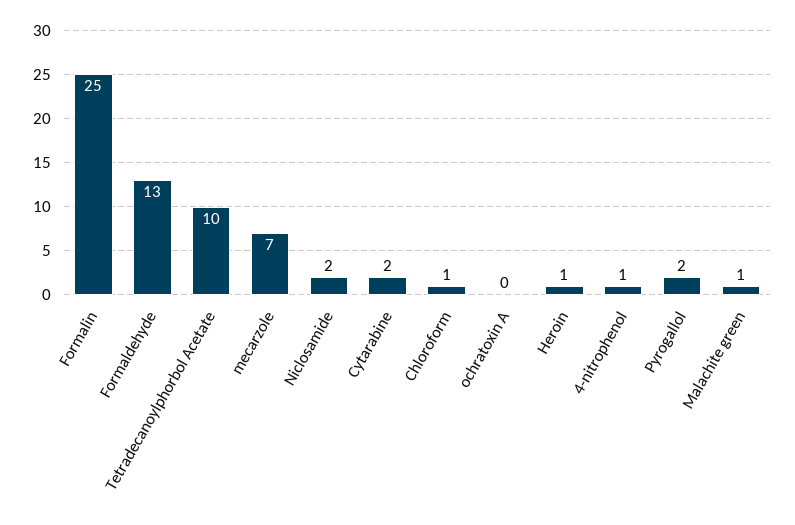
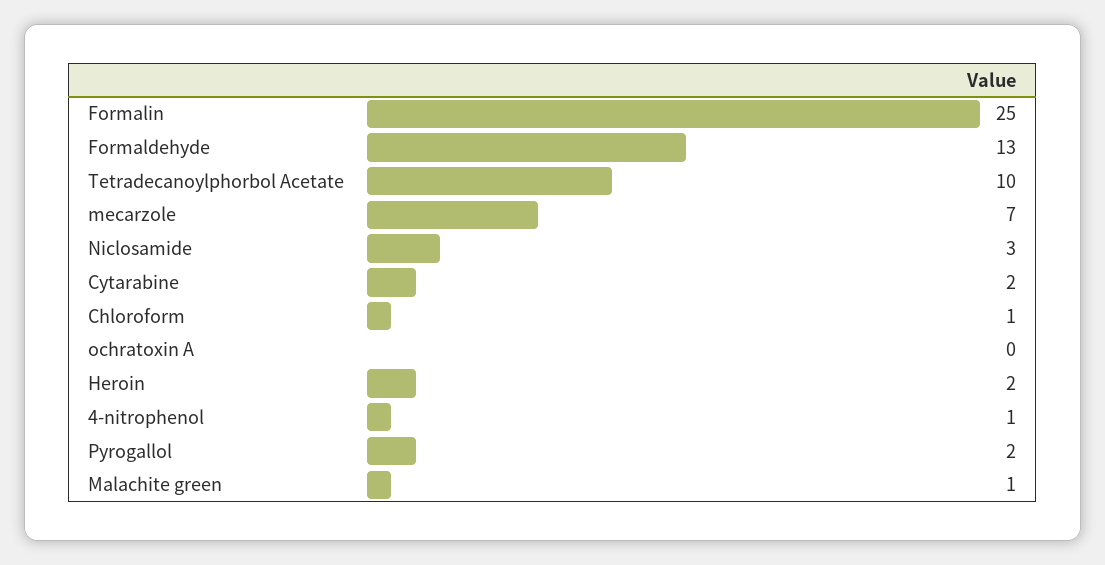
Niclosamide: 2 -> 3
Heroin: 1 -> 2

